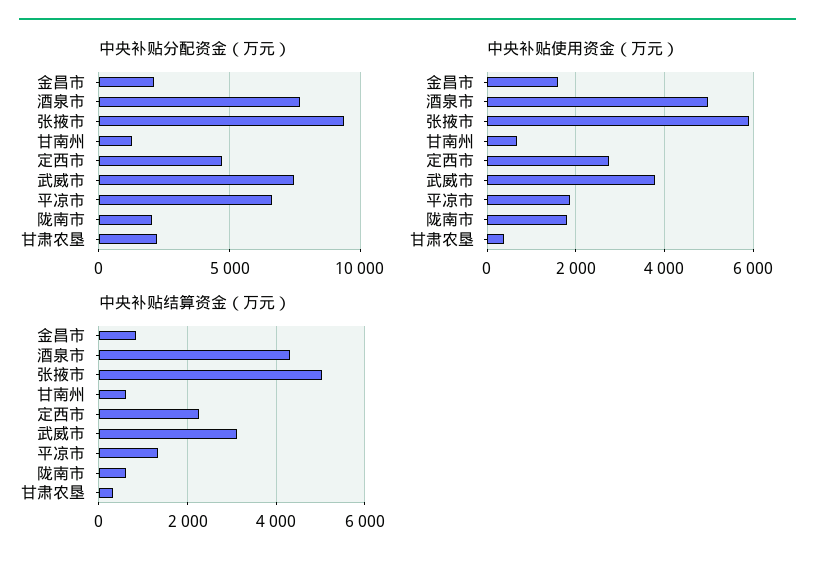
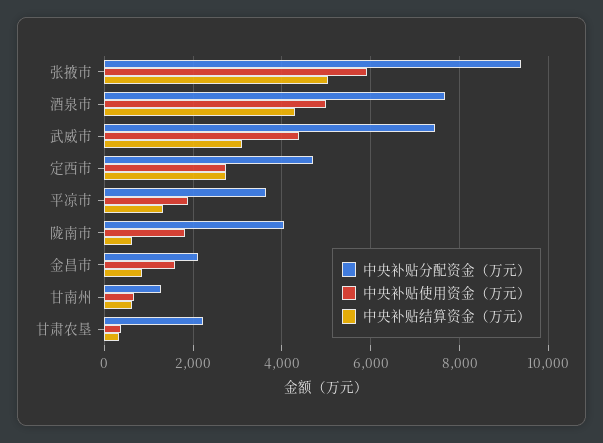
中央补贴分配资金（万元）, 平凉市: 6500 -> 3600
中央补贴分配资金（万元）, 陇南市: 2000 -> 4000
中央补贴使用资金（万元）, 武威市: 3800 -> 4400
中央补贴结算资金（万元）, 定西市: 2200 -> 2800

